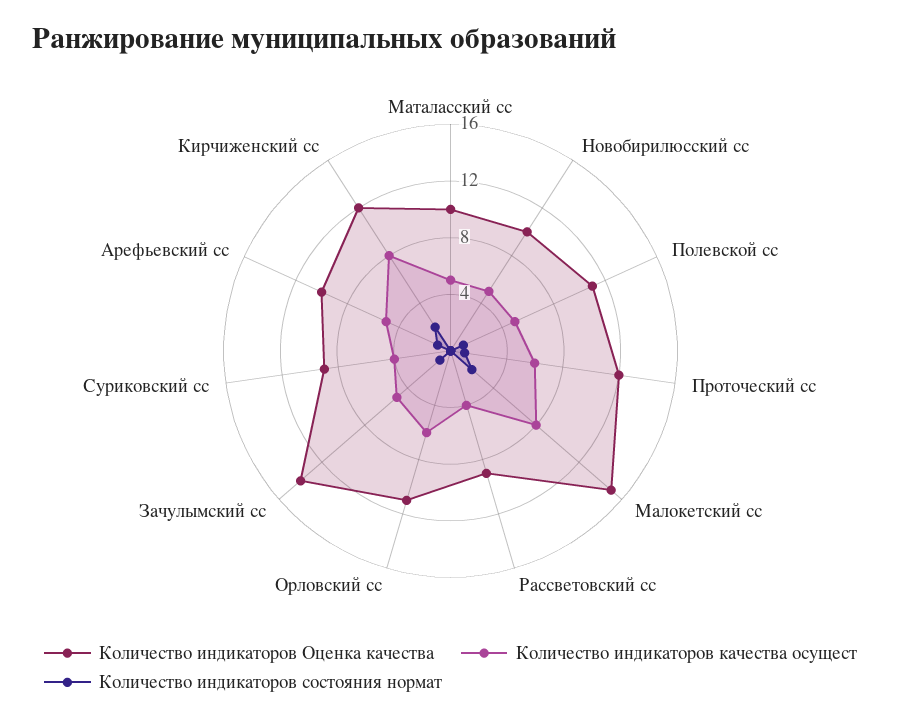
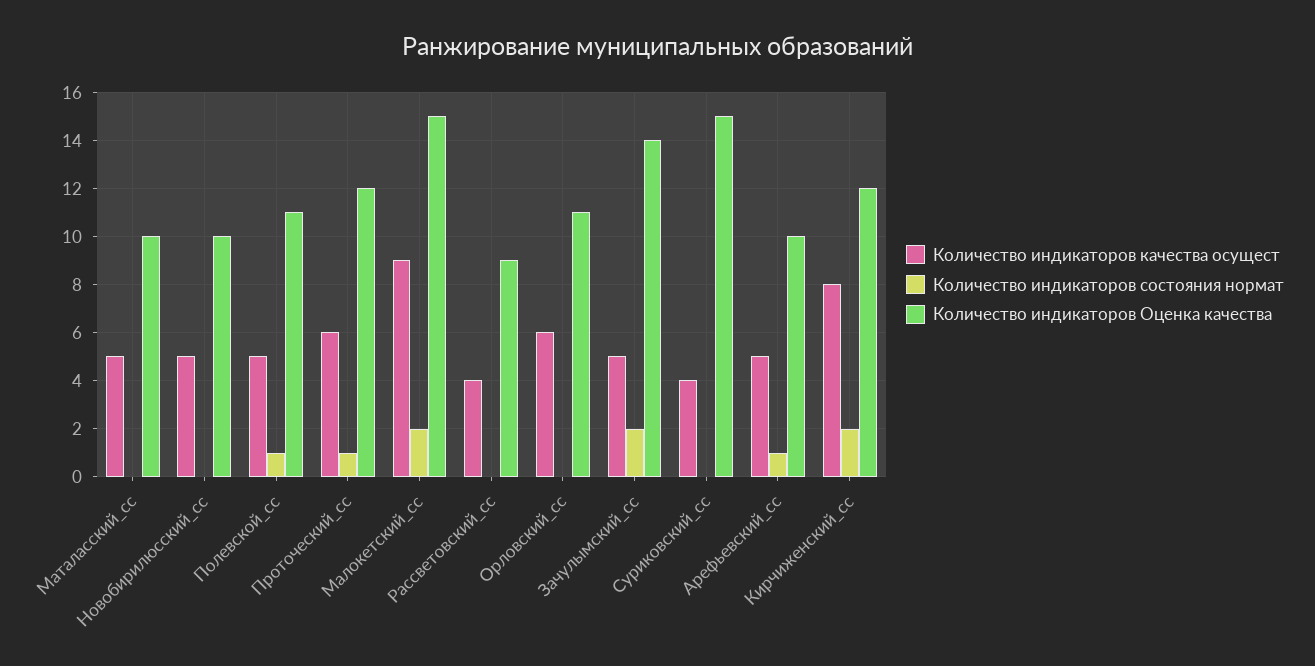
Количество индикаторов качества осущест, Малокетский сс: 8 -> 9
Количество индикаторов состояния нормат, Зачулымский сс: 1 -> 2
Количество индикаторов Оценка качества, Суриковский сс: 9 -> 15

